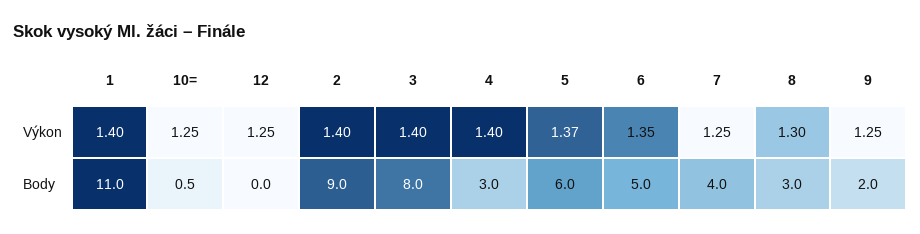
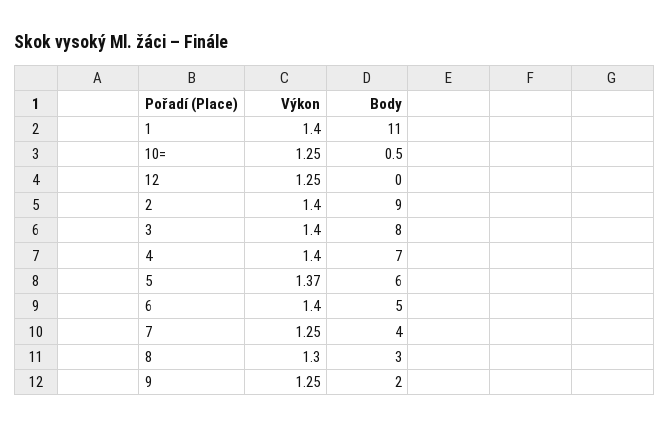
6, Výkon: 1.35 -> 1.4
4, Body: 3 -> 7

